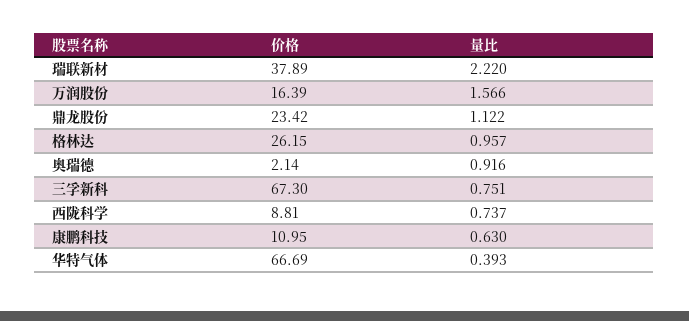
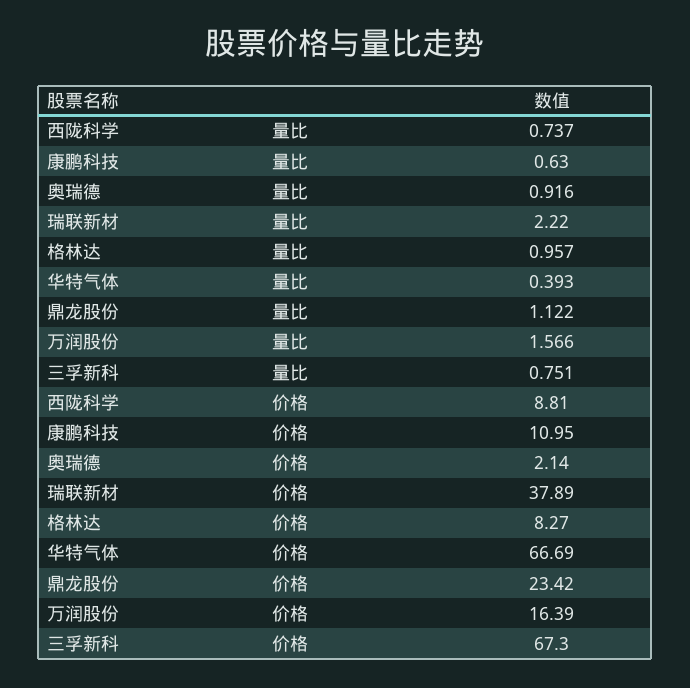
价格, 格林达: 26.15 -> 8.27

